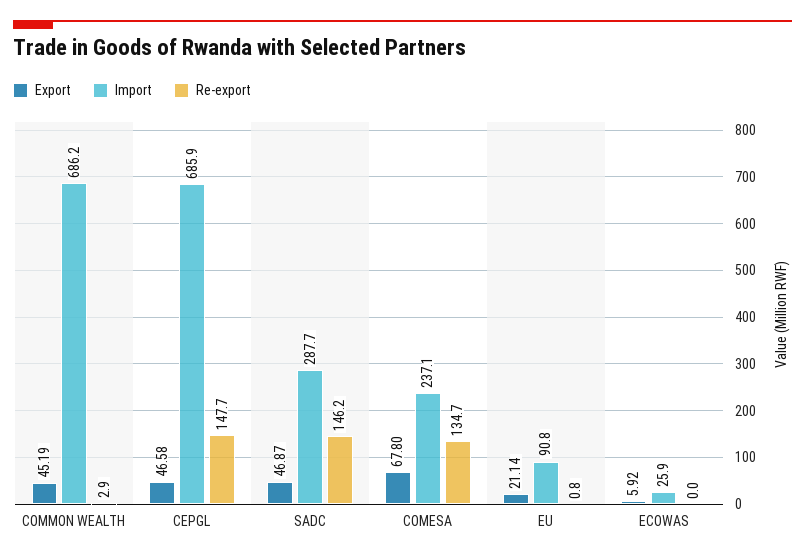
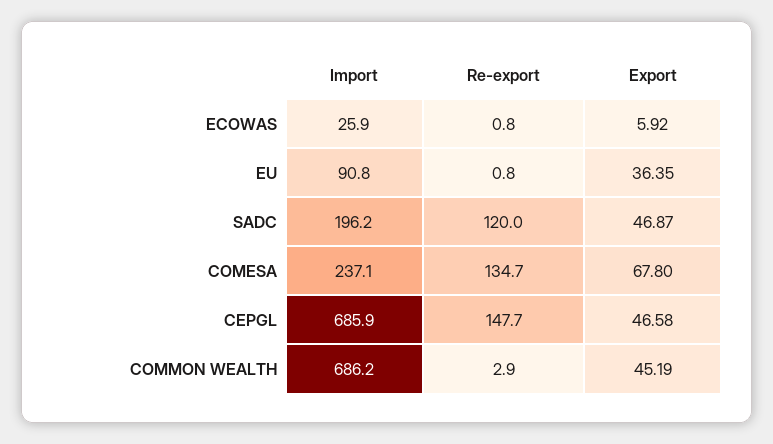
Import, SADC: 287.7 -> 196.2
Re-export, SADC: 146.2 -> 120
Export, EU: 21.14 -> 36.35
Re-export, ECOWAS: 0 -> 0.8

